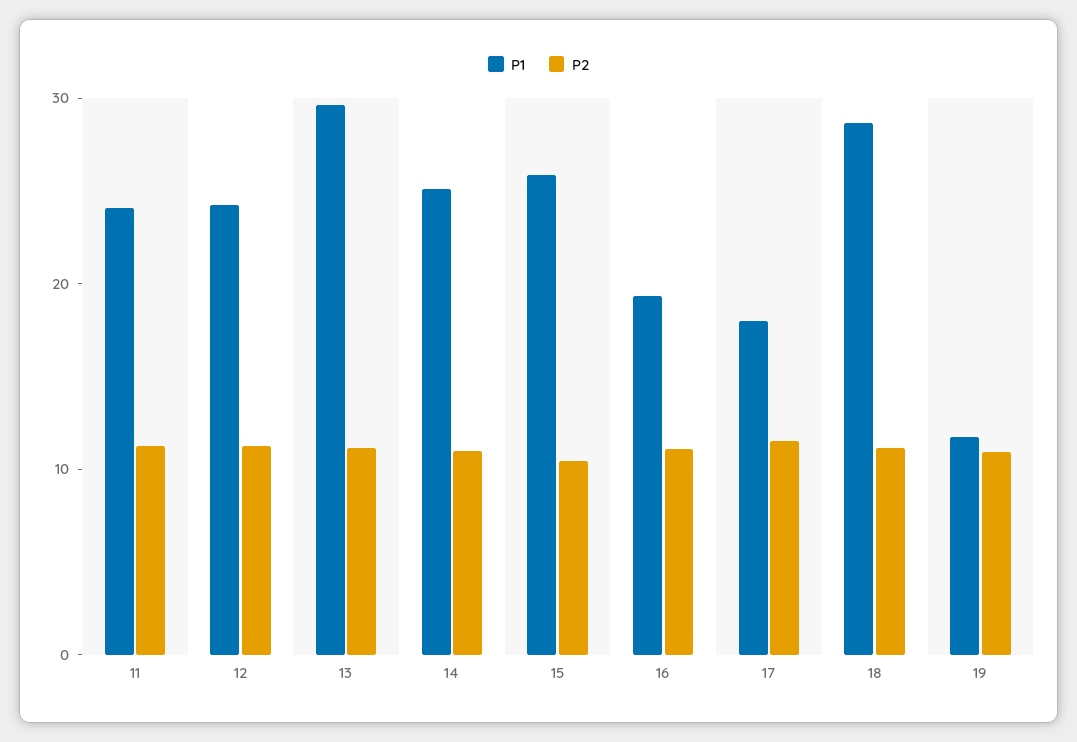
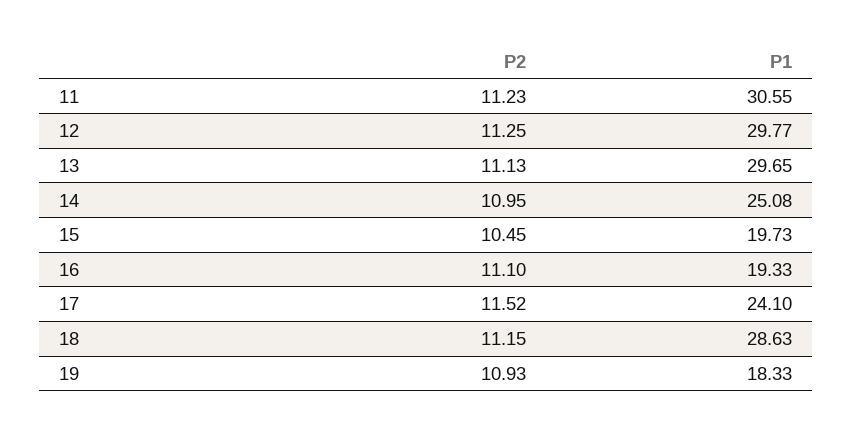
P1, 11: 24 -> 30.55
P1, 12: 24 -> 29.77
P1, 15: 26 -> 19.73
P1, 17: 18 -> 24.1
P1, 19: 12 -> 18.33

